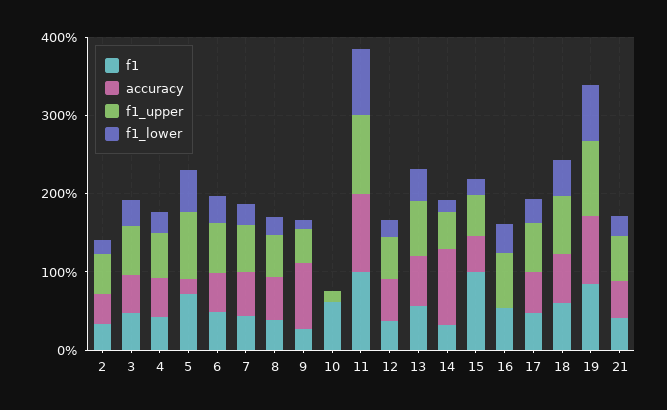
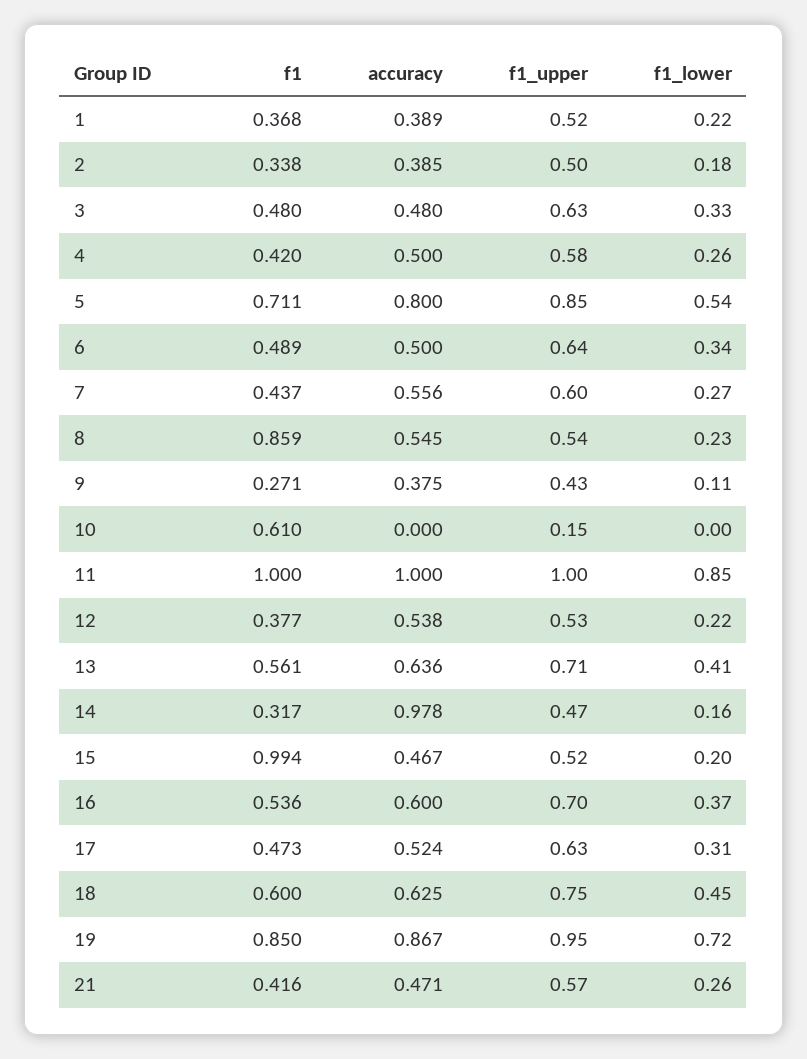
accuracy, 5: 0.2 -> 0.8
f1, 8: 0.4 -> 0.859
accuracy, 9: 0.8 -> 0.375
accuracy, 16: 0 -> 0.6
f1, 1: none -> 0.368
accuracy, 1: none -> 0.389
f1_upper, 1: none -> 0.52
f1_lower, 1: none -> 0.22

